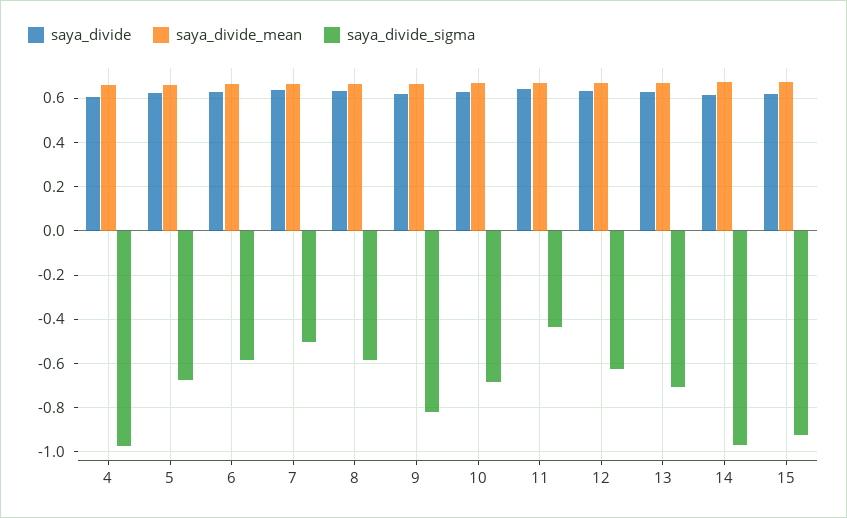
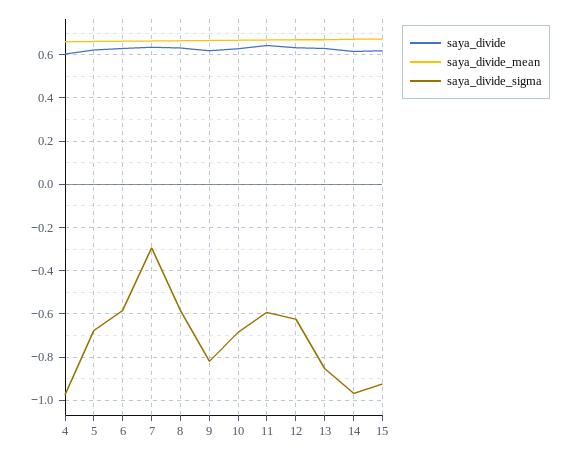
saya_divide_sigma, 7: -0.5 -> -0.3
saya_divide_sigma, 11: -0.45 -> -0.6
saya_divide_sigma, 13: -0.7 -> -0.85

